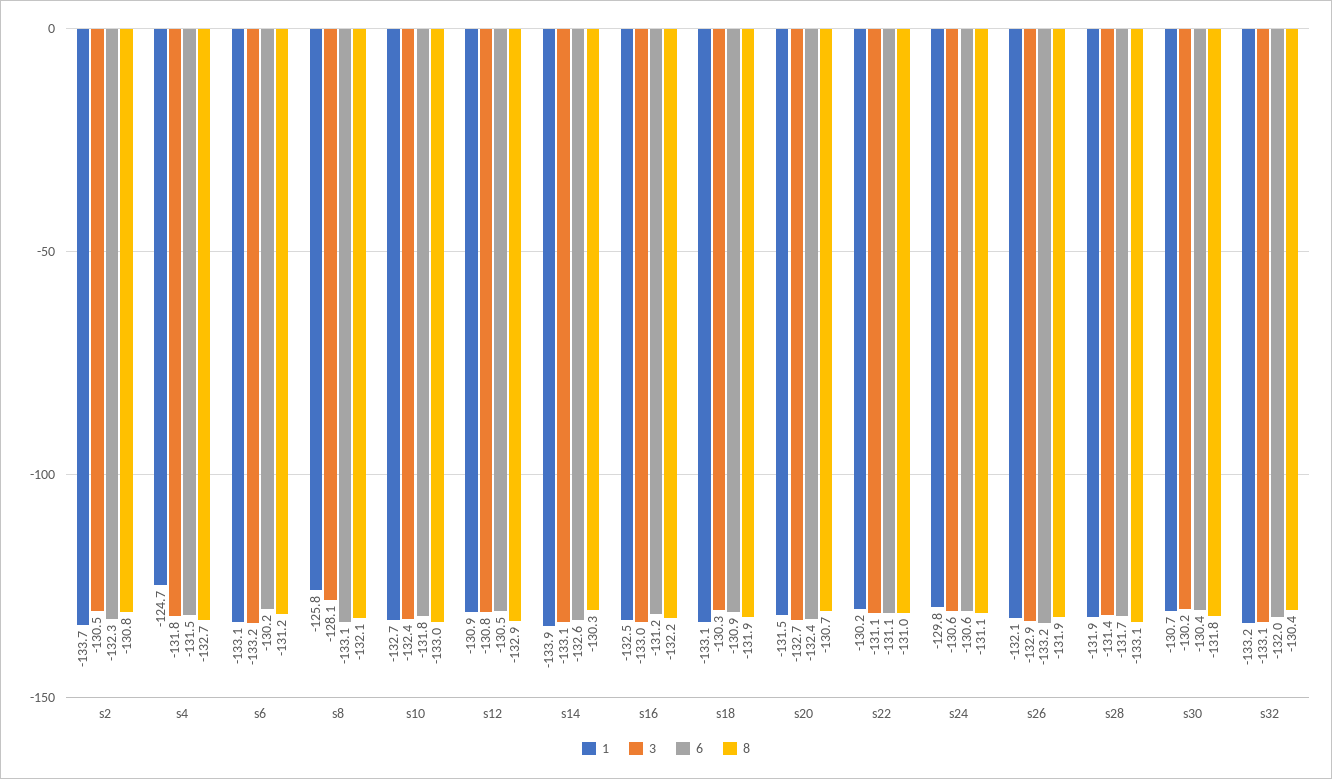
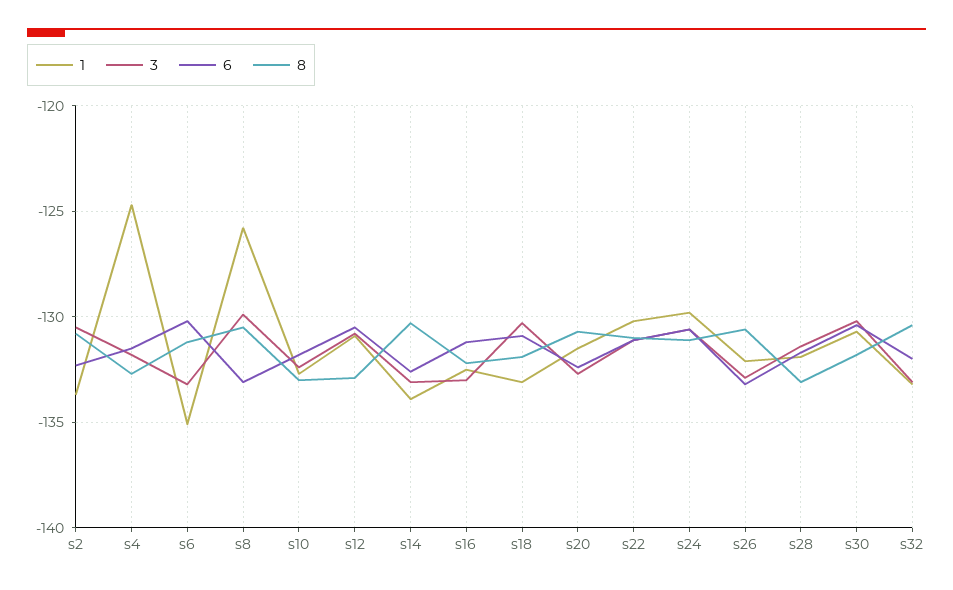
1, s6: -133.1 -> -135
3, s8: -128.1 -> -130
8, s8: -132.1 -> -130.5
8, s26: -131.9 -> -130.5

